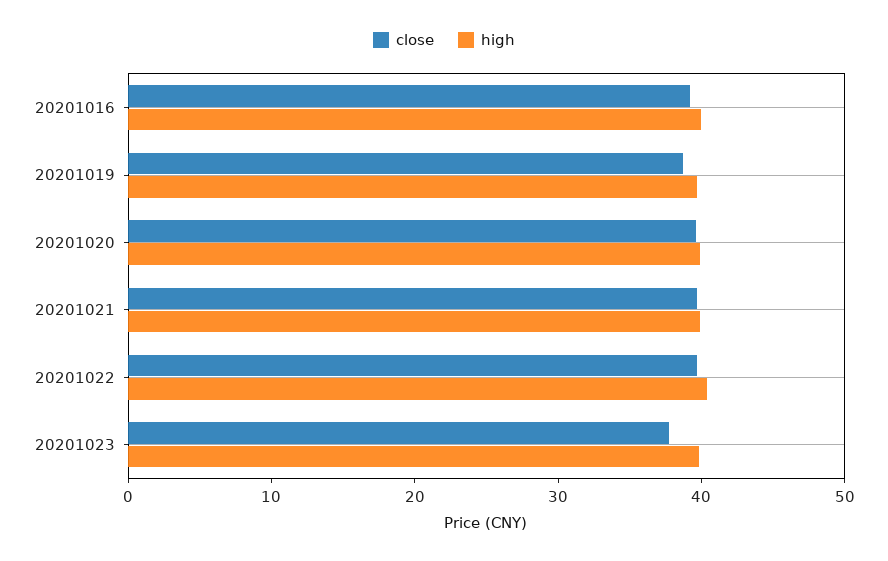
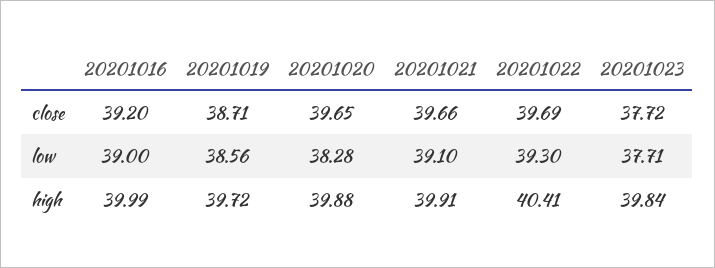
low, 20201016: none -> 39
low, 20201019: none -> 38.56
low, 20201020: none -> 38.28
low, 20201021: none -> 39.1
low, 20201022: none -> 39.3
low, 20201023: none -> 37.71

